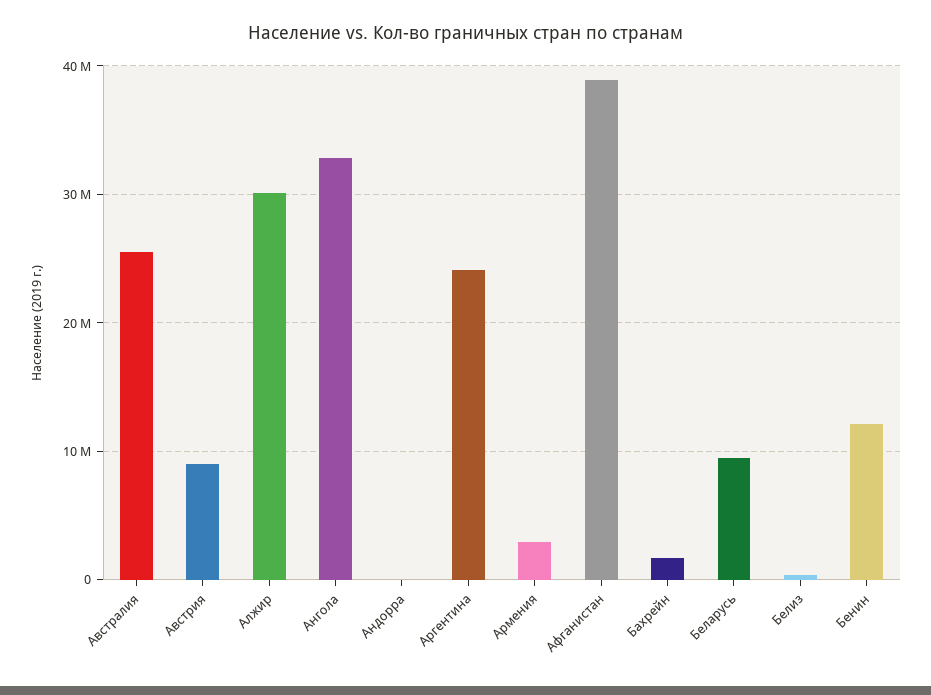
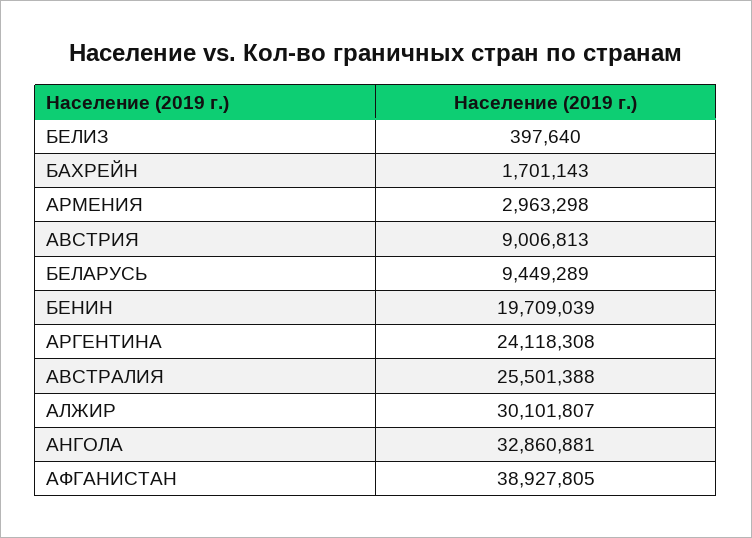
Андорра: 0 -> none
Бенин: 12000000 -> 19709039

